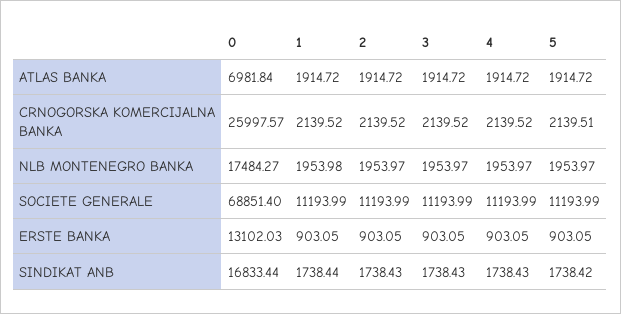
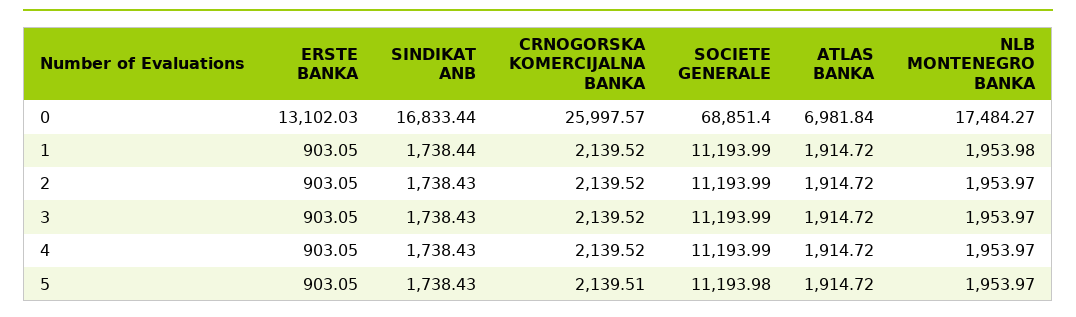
5, SOCIETE GENERALE: 11193.99 -> 11193.98
5, SINDIKAT ANB: 1738.42 -> 1738.43

